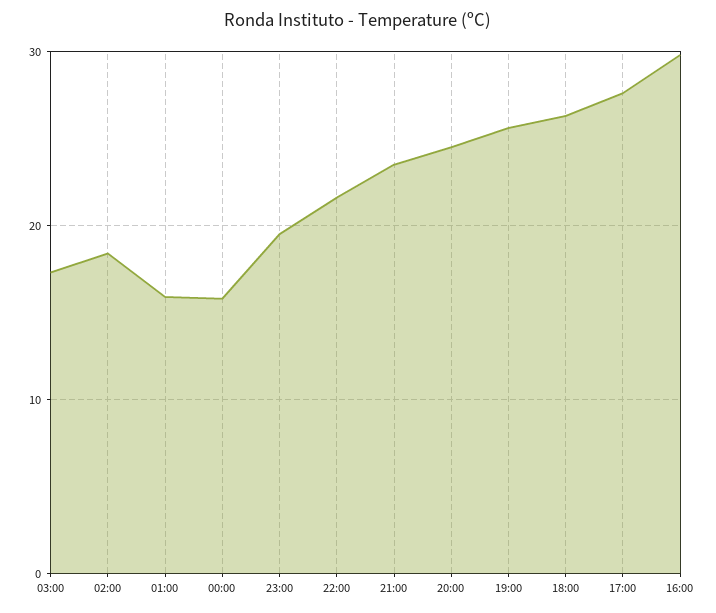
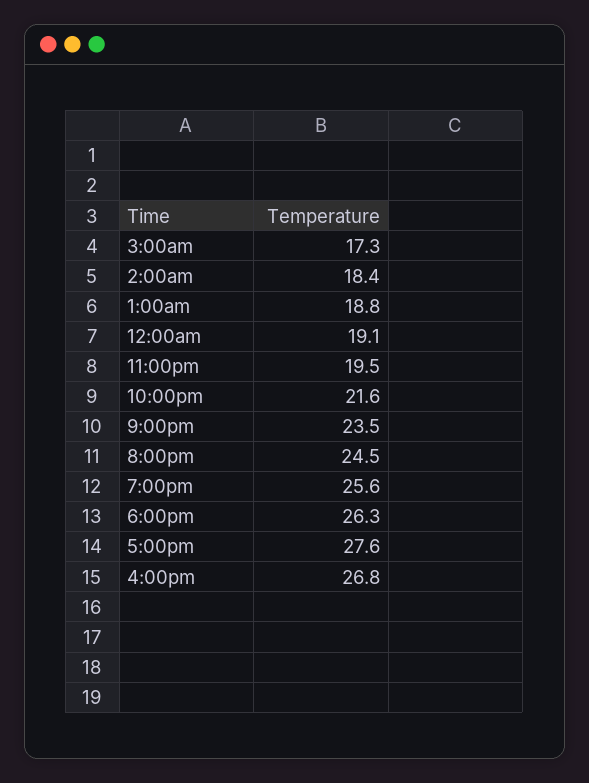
01:00: 16 -> 18.8
00:00: 16 -> 19.1
16:00: 30 -> 26.8

